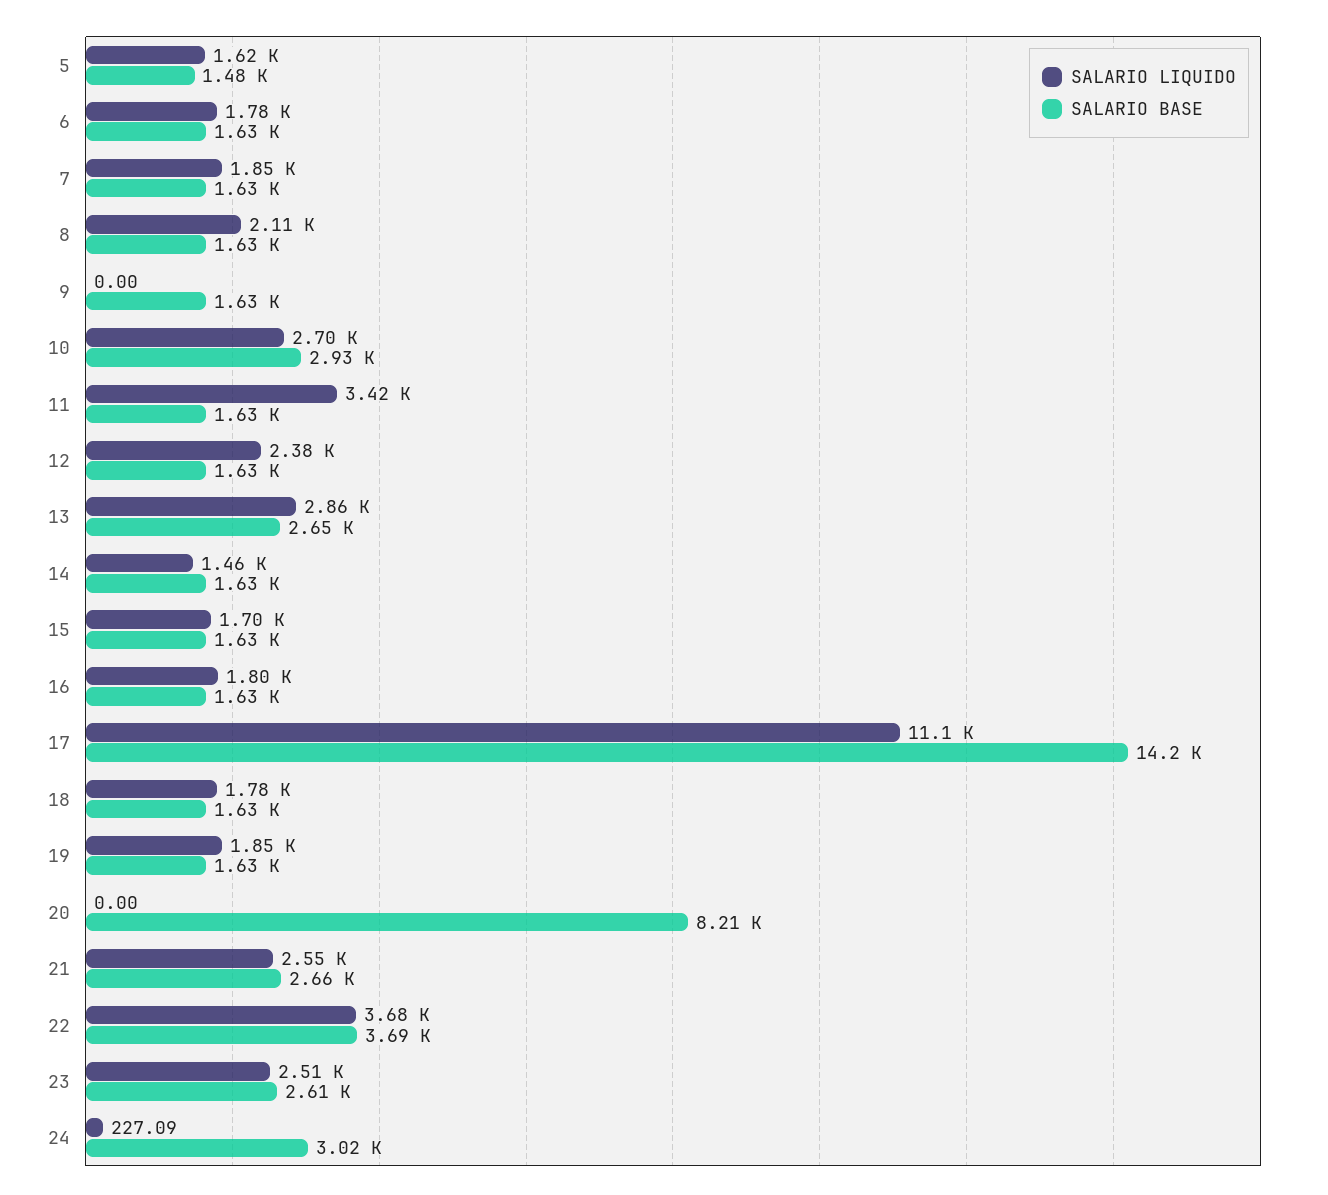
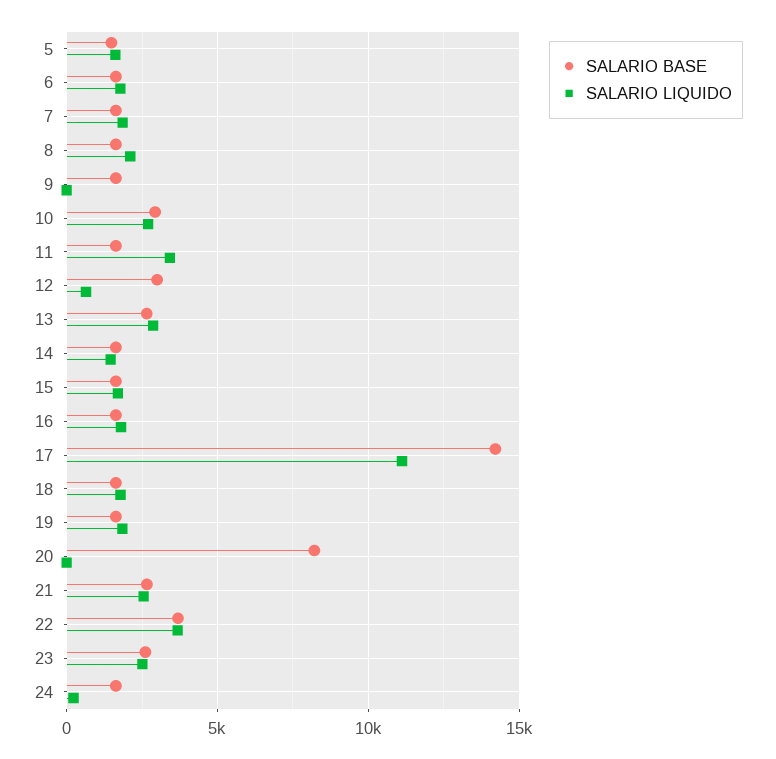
SALARIO LIQUIDO, 12: 2380 -> 500
SALARIO BASE, 12: 1630 -> 3000
SALARIO BASE, 24: 3020 -> 1500

